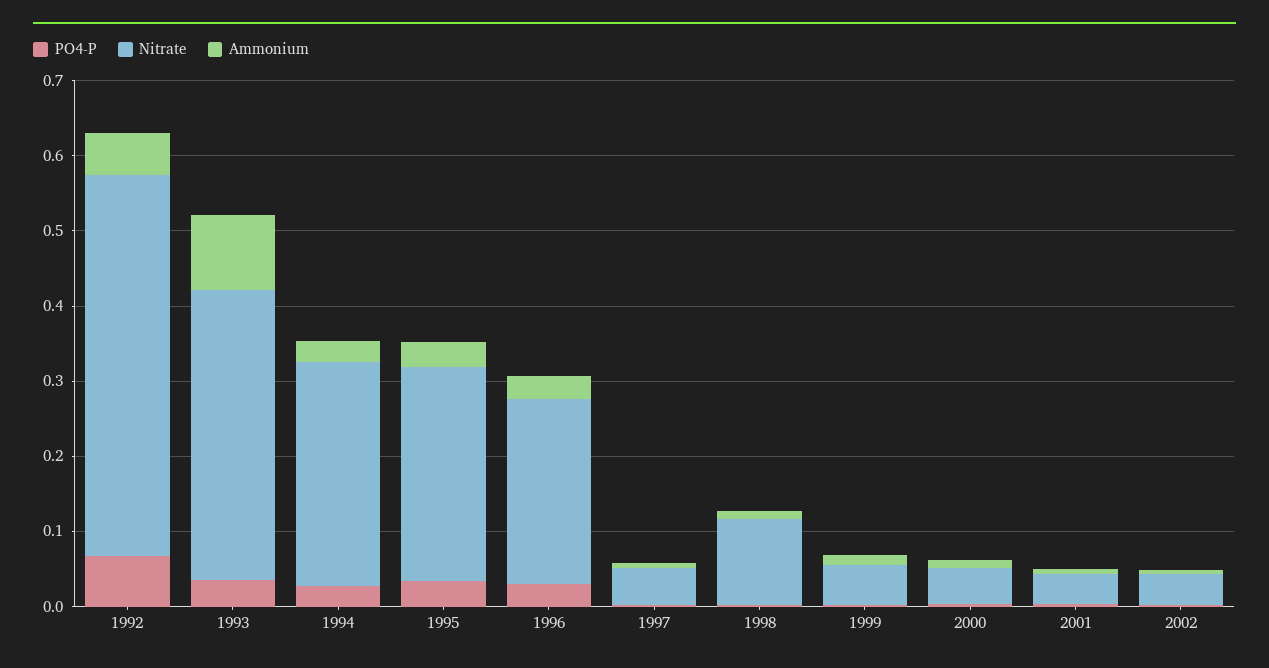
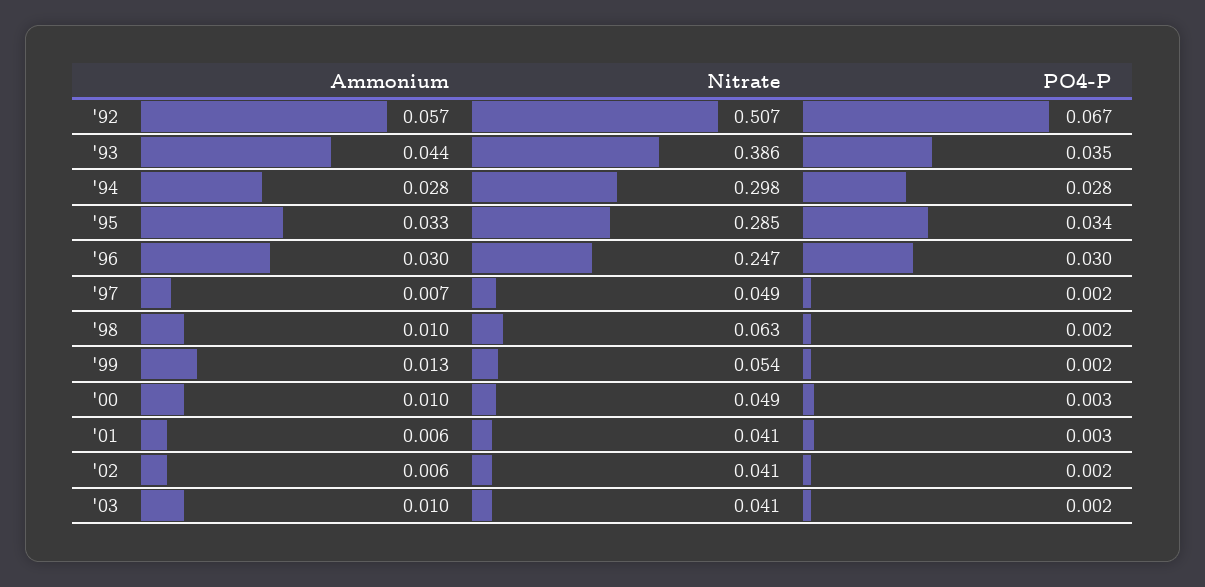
Ammonium, 1993: 0.1 -> 0.044
Nitrate, 1998: 0.12 -> 0.063
Ammonium, '03: none -> 0.01
Nitrate, '03: none -> 0.041
PO4-P, '03: none -> 0.002

